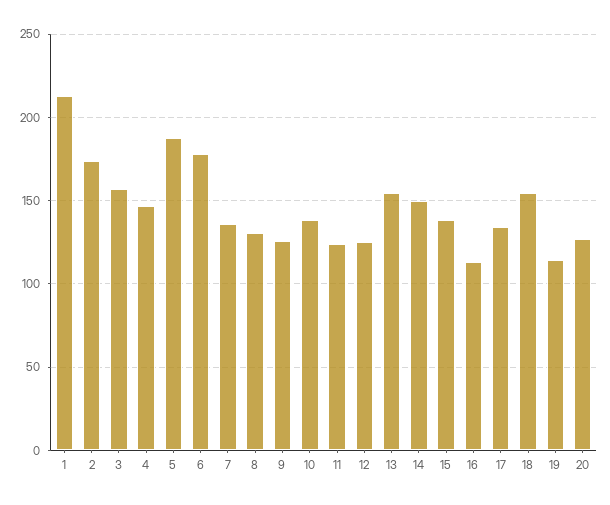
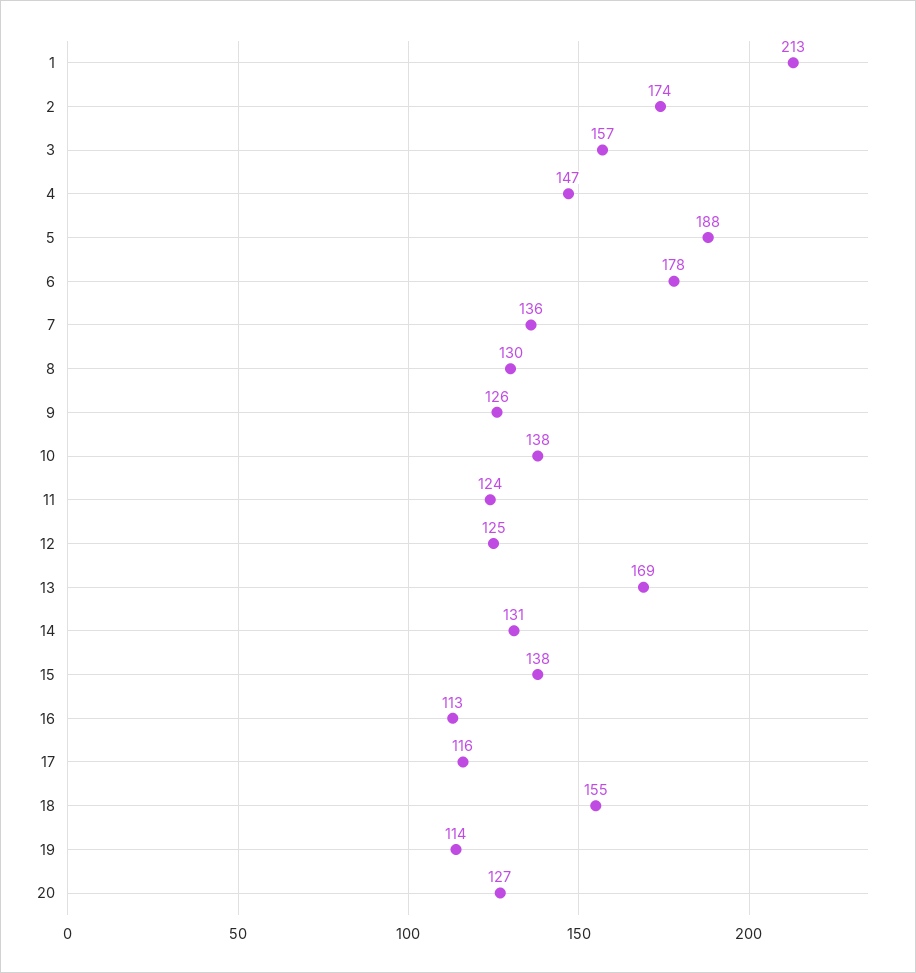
13: 155 -> 169
14: 150 -> 131
17: 135 -> 116

